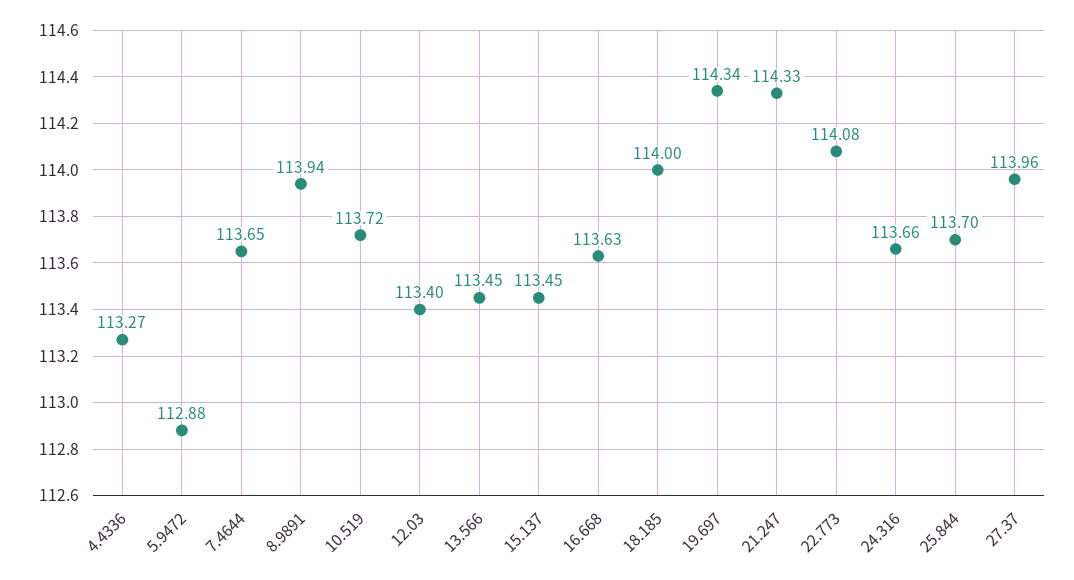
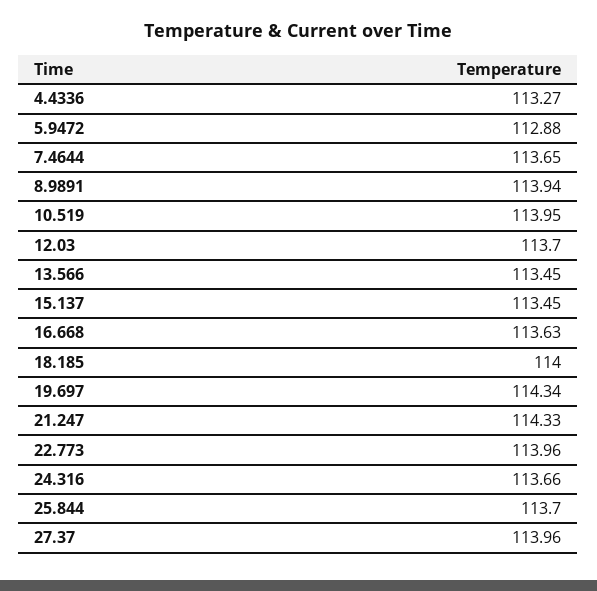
10.519: 113.72 -> 113.95
12.03: 113.4 -> 113.7
22.773: 114.08 -> 113.96

